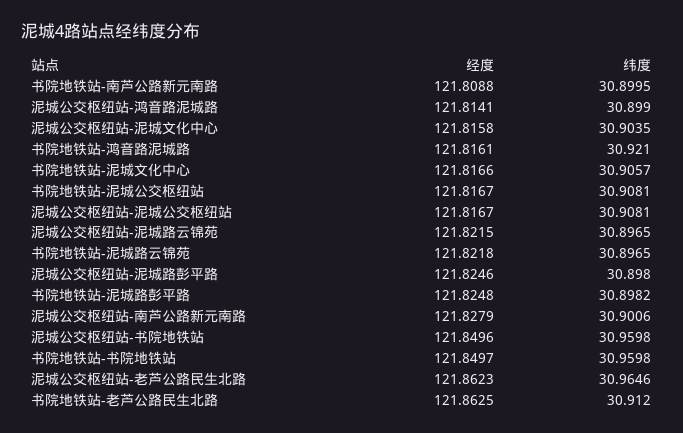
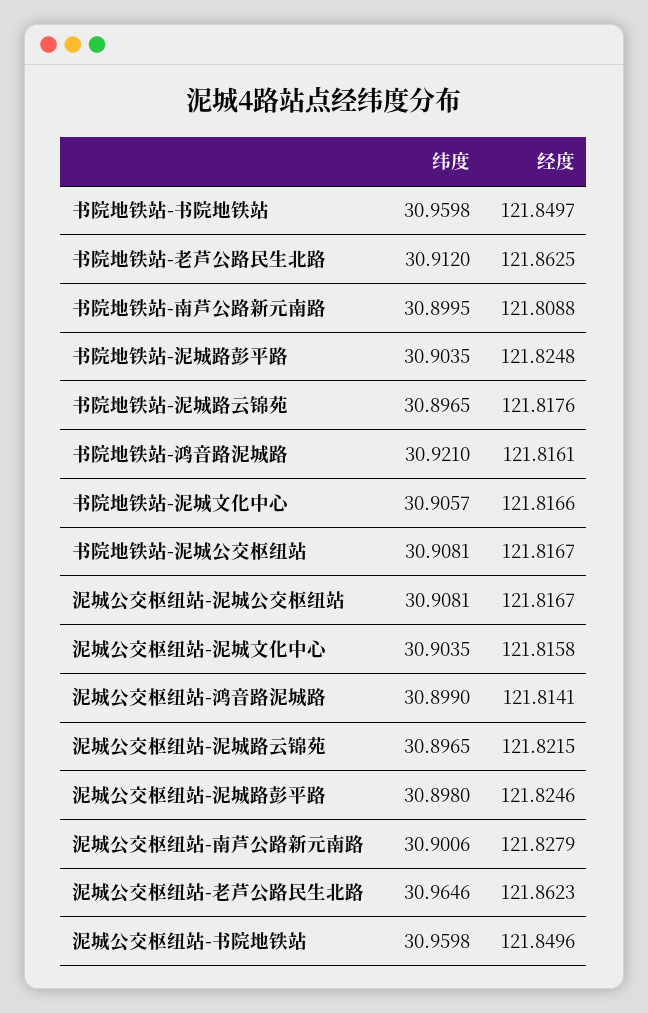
经度, 书院地铁站-泥城路云锦苑: 121.8218 -> 121.8176
纬度, 书院地铁站-泥城路彭平路: 30.8982 -> 30.9035

